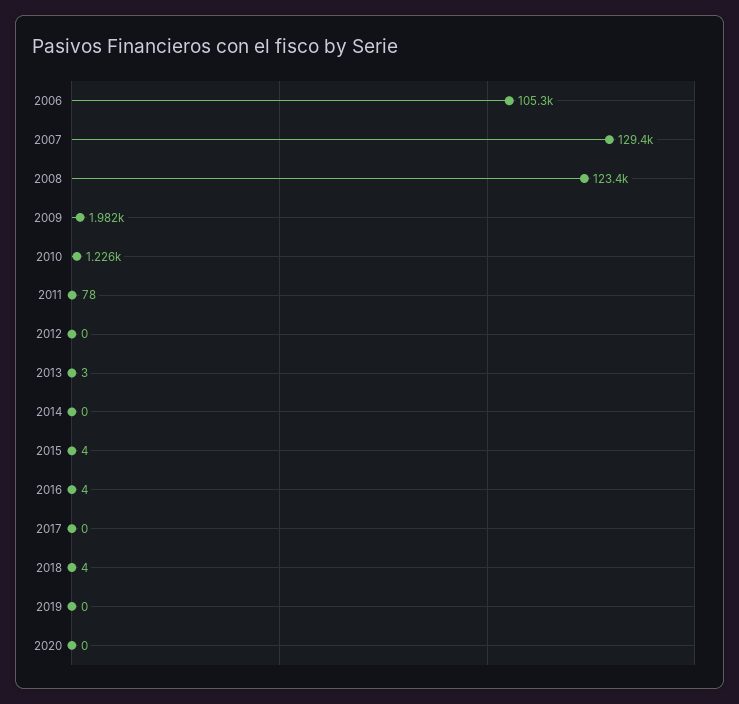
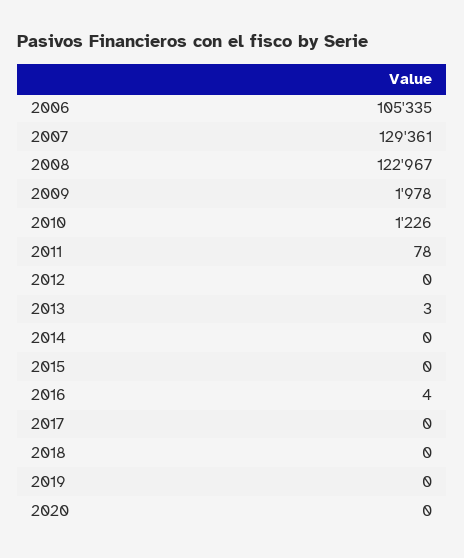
2008: 123400 -> 122967
2009: 1982 -> 1978
2015: 4 -> 0
2018: 4 -> 0

